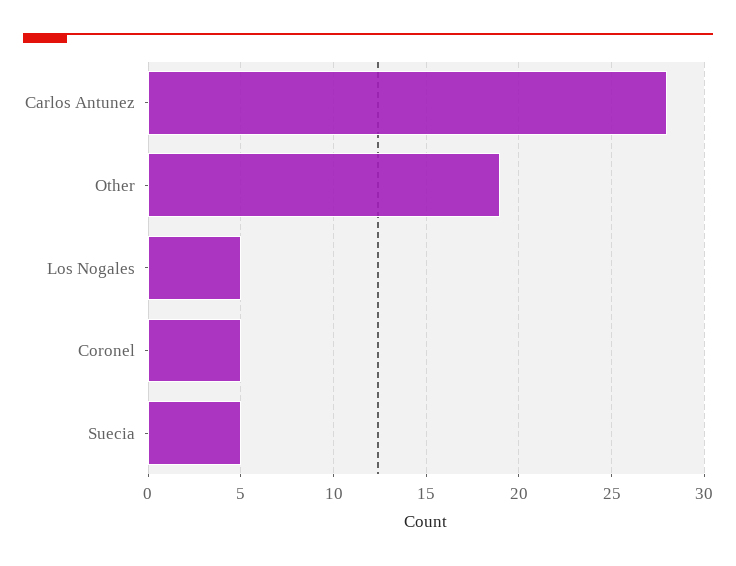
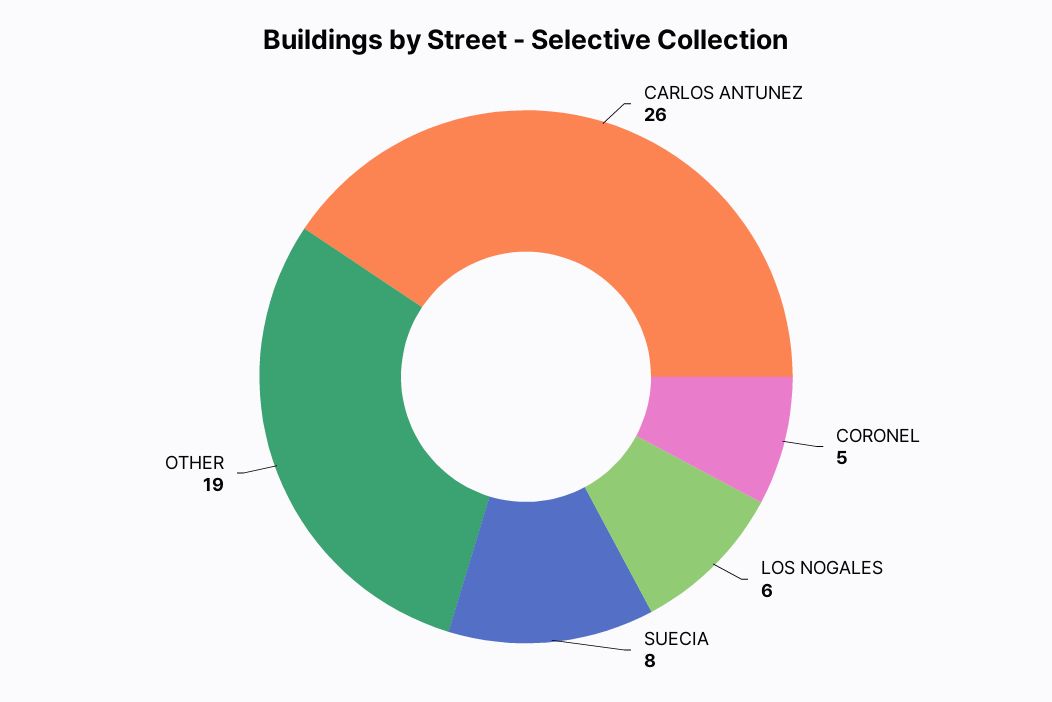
Carlos Antunez: 28 -> 26
Los Nogales: 5 -> 6
Suecia: 5 -> 8

